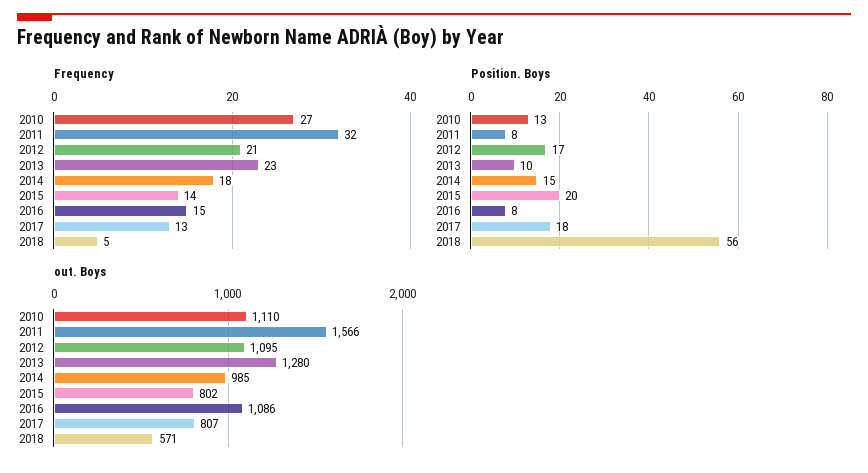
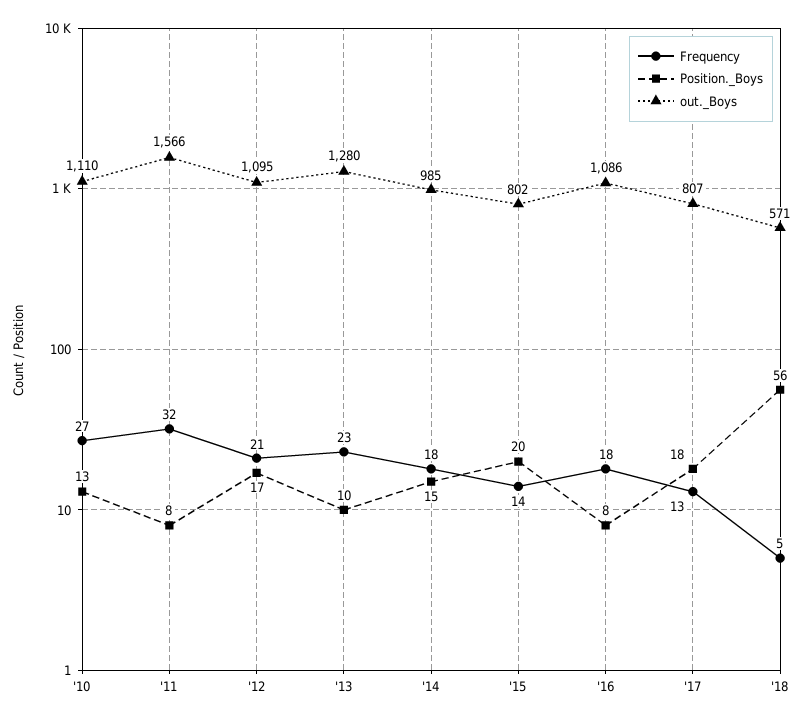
Frequency, 2016: 15 -> 18

